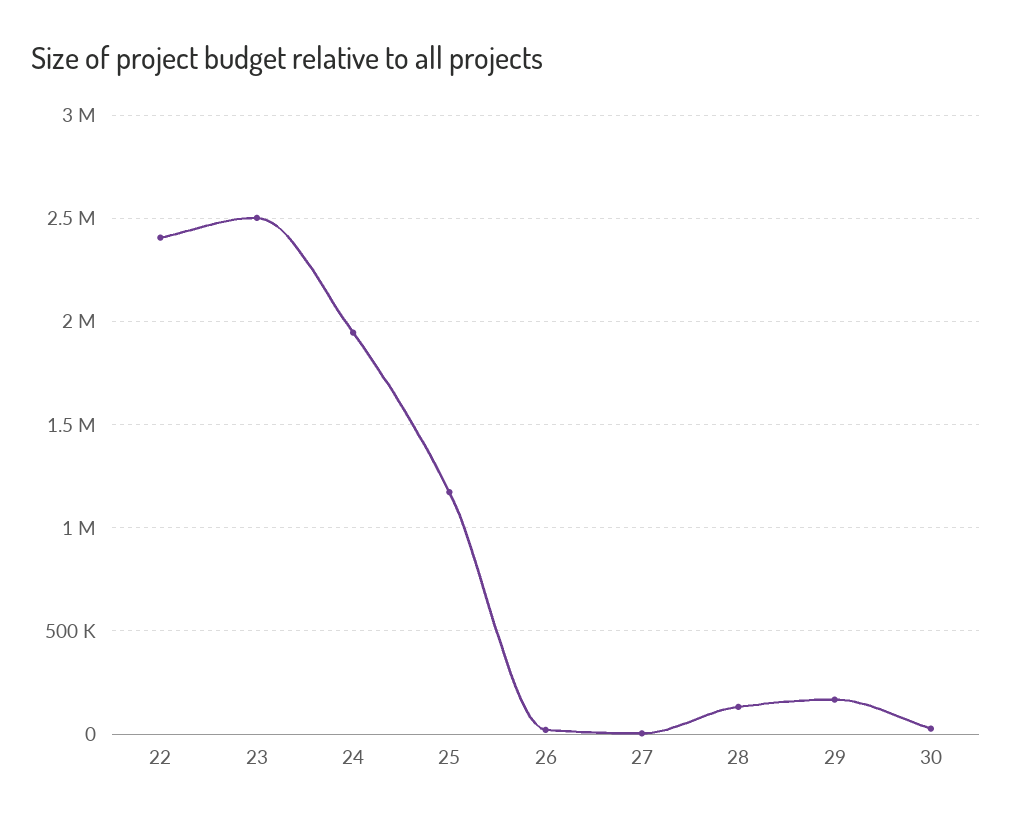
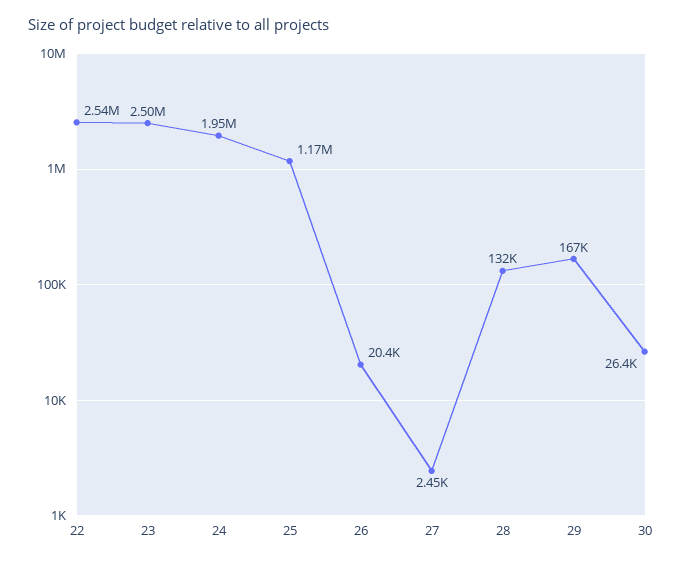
22: 2400000 -> 2540000

